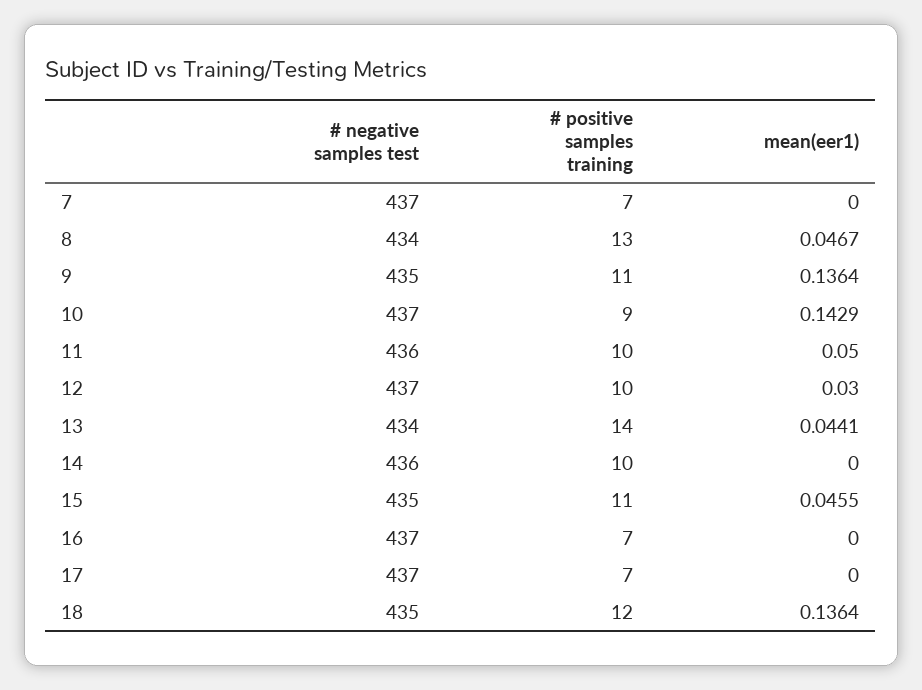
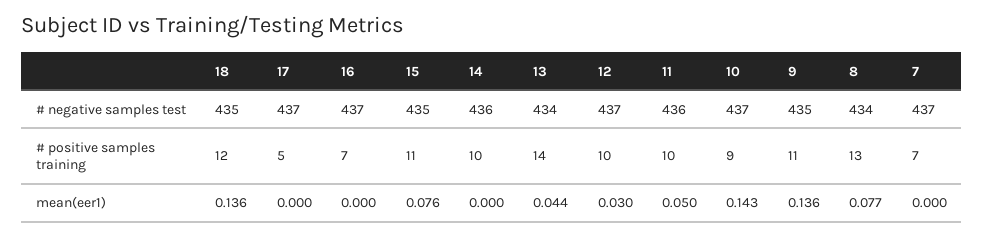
mean(eer1), 8: 0.0467 -> 0.077
mean(eer1), 15: 0.0455 -> 0.076
# positive samples training, 17: 7 -> 5

